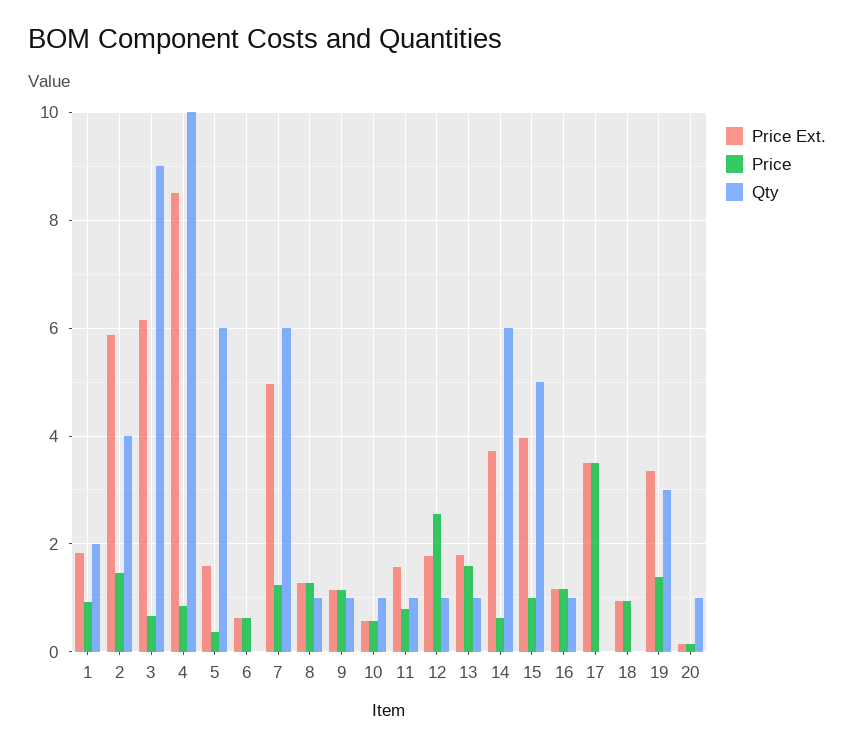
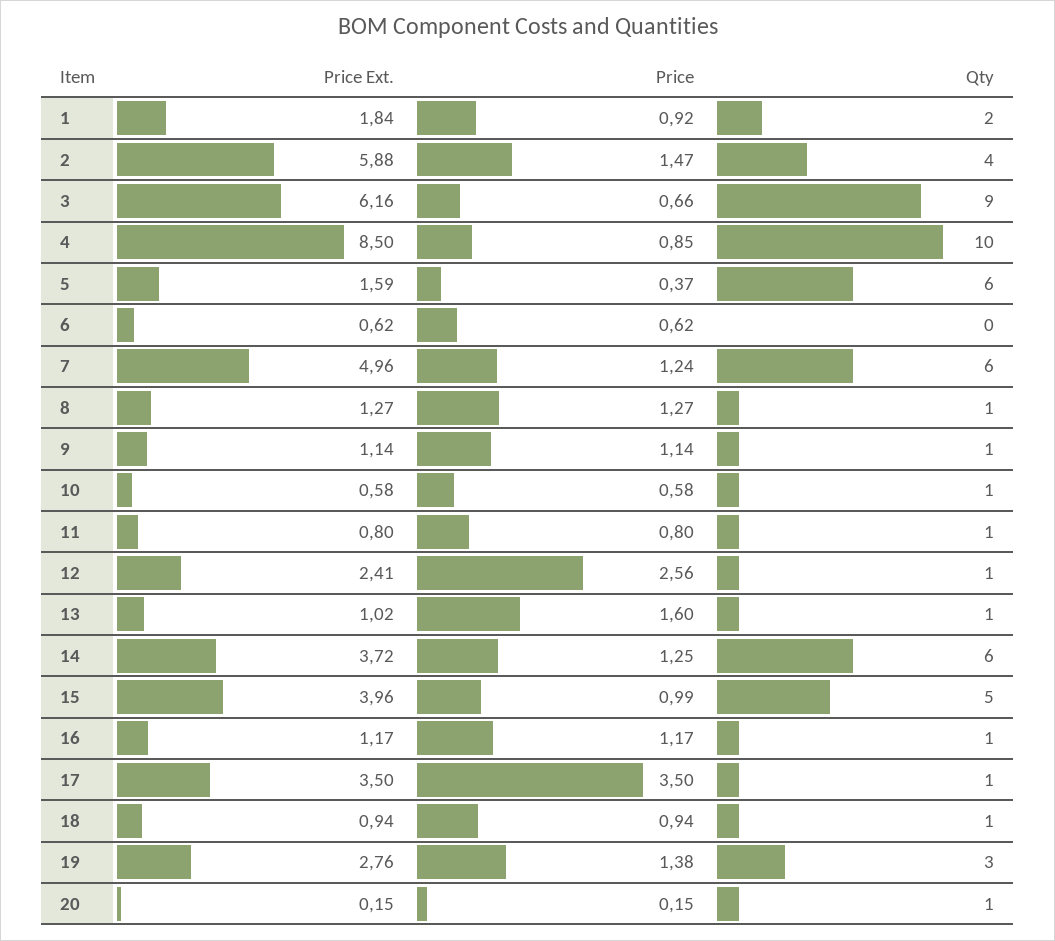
Price Ext., 11: 1.6 -> 0.8
Price Ext., 12: 1.8 -> 2.41
Price Ext., 13: 1.8 -> 1.02
Price, 14: 0.6 -> 1.25
Qty, 17: 0 -> 1
Qty, 18: 0 -> 1
Price Ext., 19: 3.4 -> 2.76

